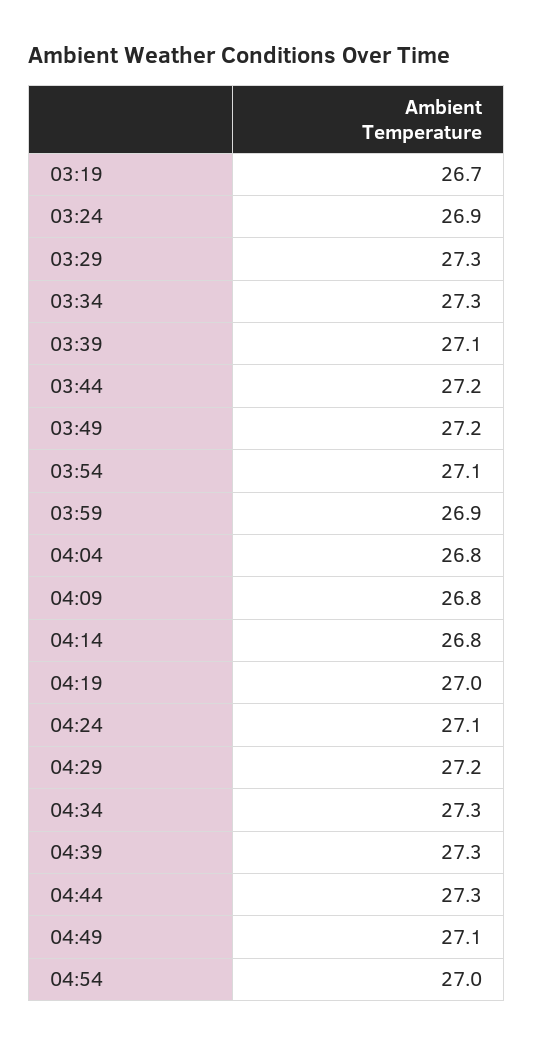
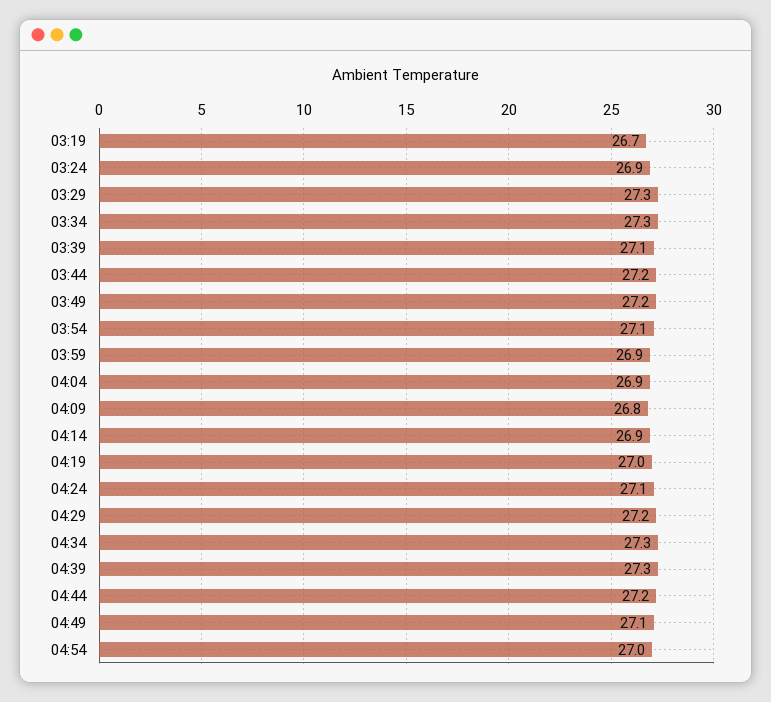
04:04: 26.8 -> 26.9
04:14: 26.8 -> 26.9
04:44: 27.3 -> 27.2

